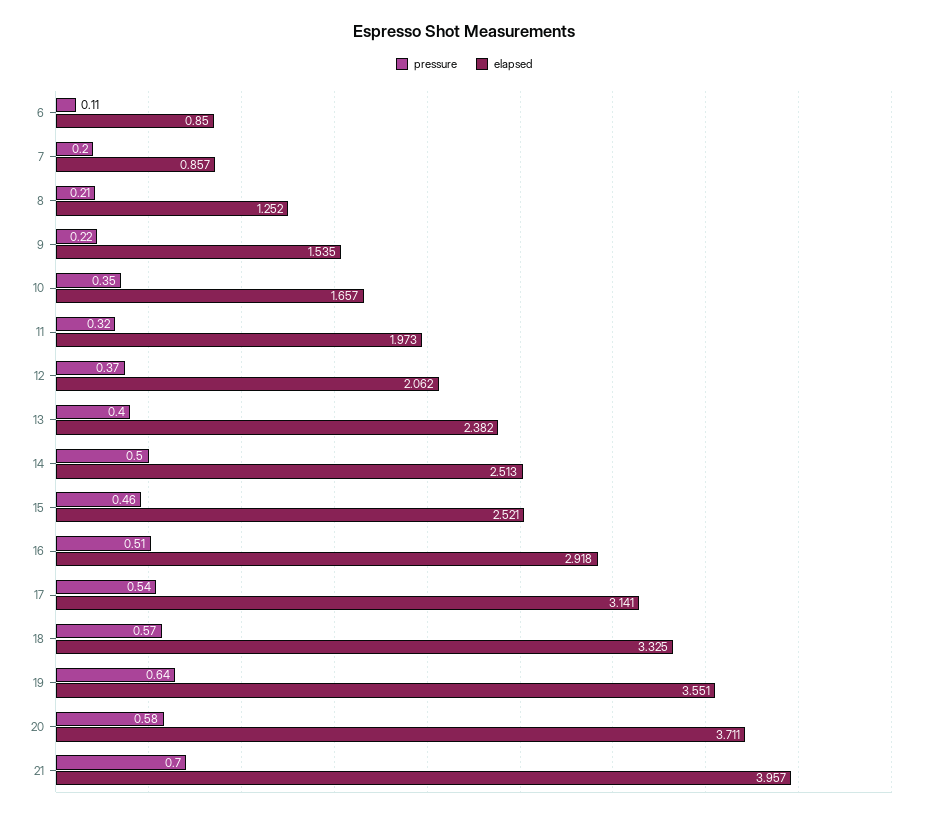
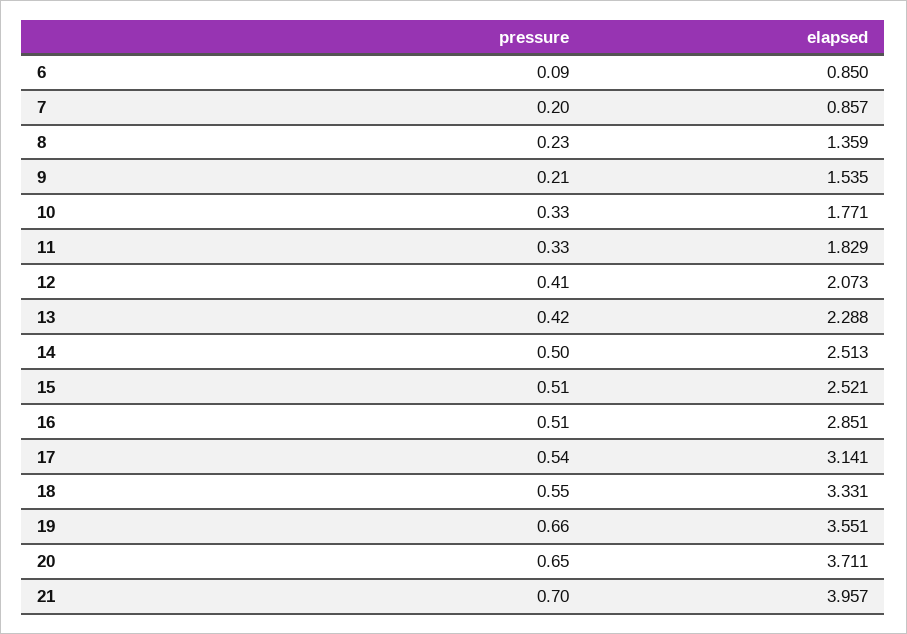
pressure, 6: 0.11 -> 0.09
pressure, 8: 0.21 -> 0.23
elapsed, 8: 1.252 -> 1.359
pressure, 9: 0.22 -> 0.21
pressure, 10: 0.35 -> 0.33
elapsed, 10: 1.657 -> 1.771
pressure, 11: 0.32 -> 0.33
elapsed, 11: 1.973 -> 1.829
pressure, 12: 0.37 -> 0.41
elapsed, 12: 2.062 -> 2.073
pressure, 13: 0.4 -> 0.42
elapsed, 13: 2.382 -> 2.288
pressure, 15: 0.46 -> 0.51
elapsed, 16: 2.918 -> 2.851
pressure, 18: 0.57 -> 0.55
elapsed, 18: 3.325 -> 3.331
pressure, 19: 0.64 -> 0.66
pressure, 20: 0.58 -> 0.65

